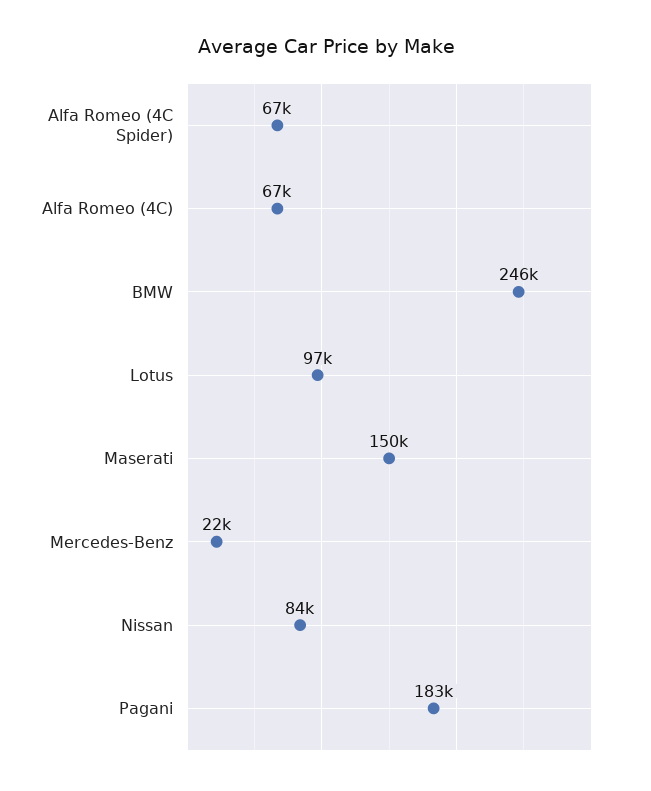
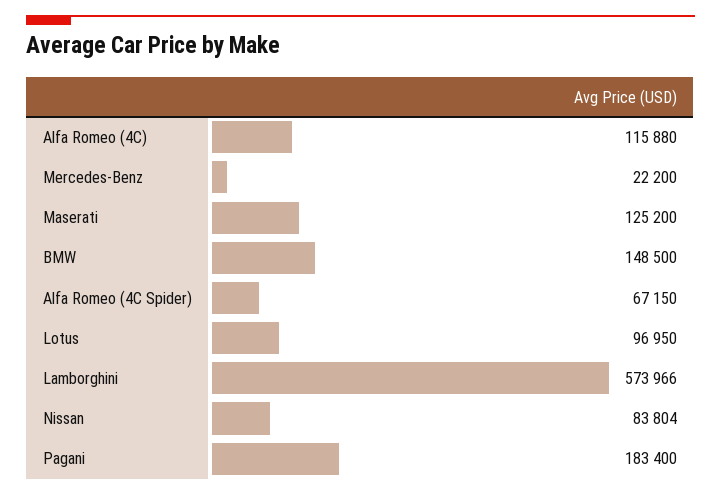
Alfa Romeo (4C): 67000 -> 115880
BMW: 246000 -> 148500
Maserati: 150000 -> 125200
Lamborghini: none -> 573966

